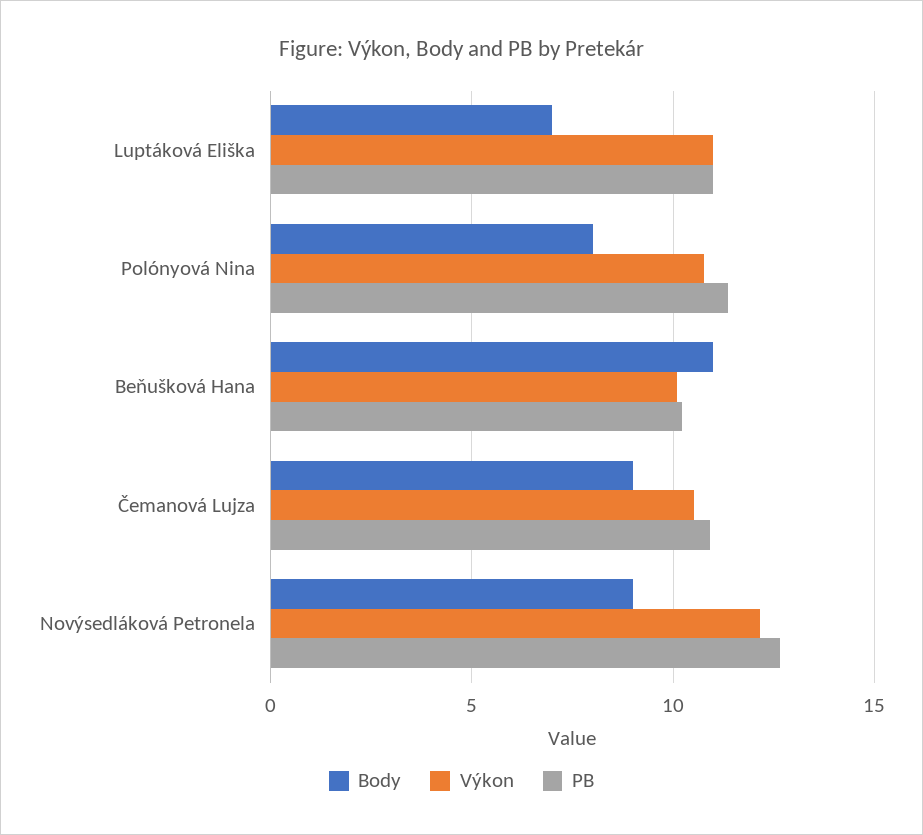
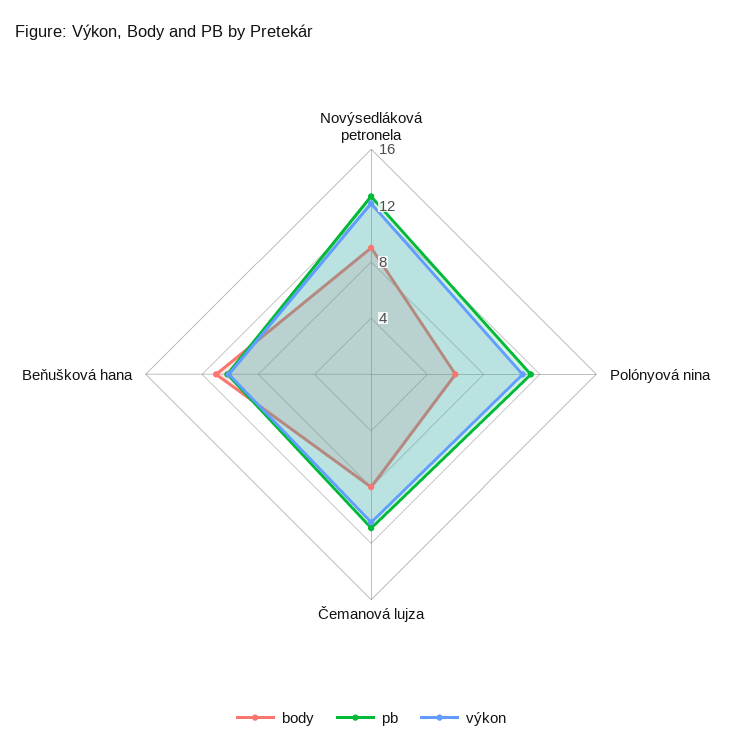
Body, Luptáková Eliška: 7 -> none
Výkon, Luptáková Eliška: 11 -> none
PB, Luptáková Eliška: 11 -> none
Body, Polónyová Nina: 8 -> 6
Body, Čemanová Lujza: 9 -> 8

